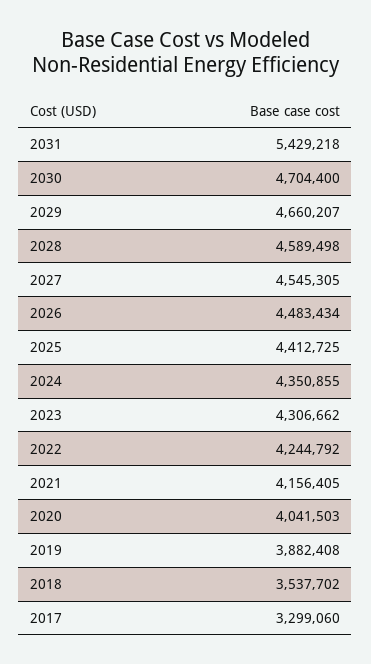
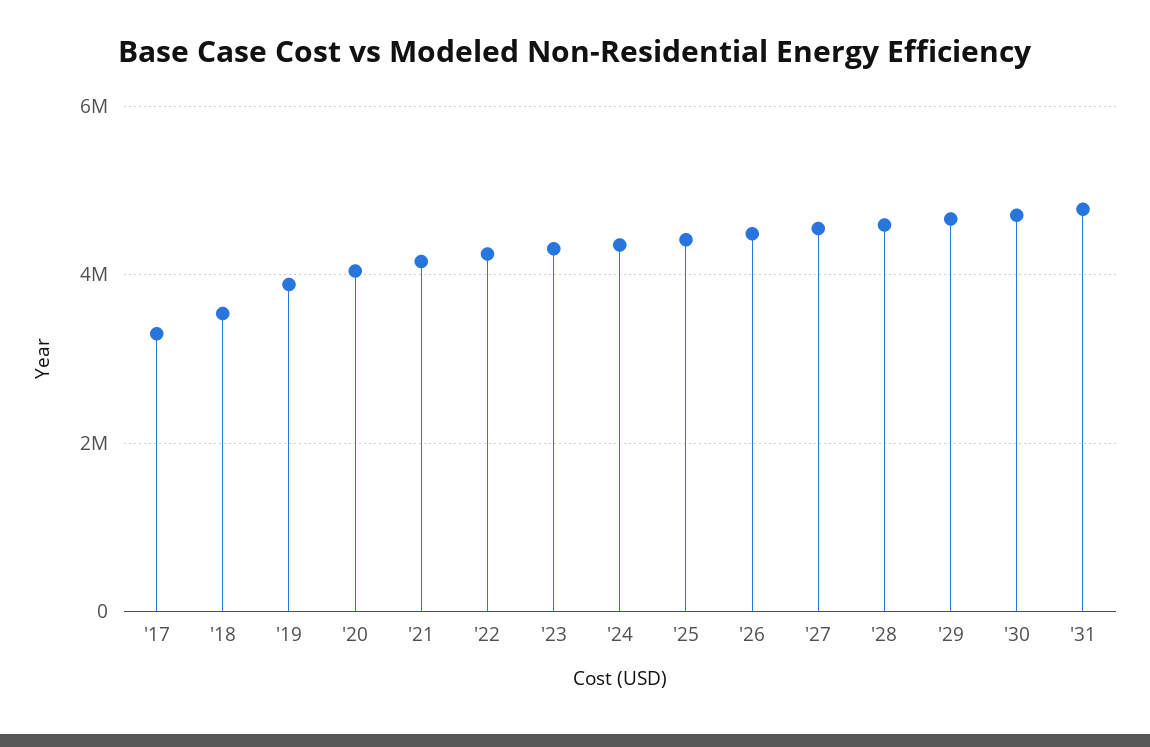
2031: 5429218 -> 4800000

